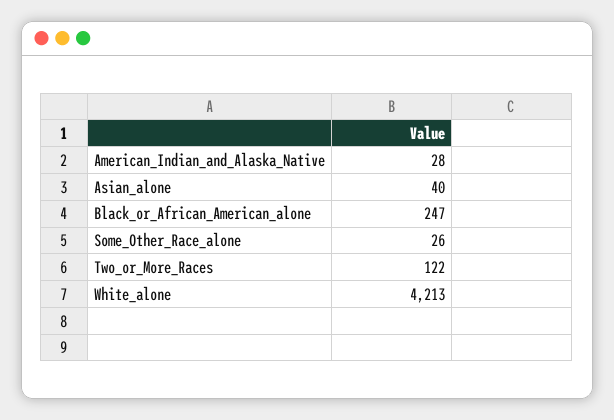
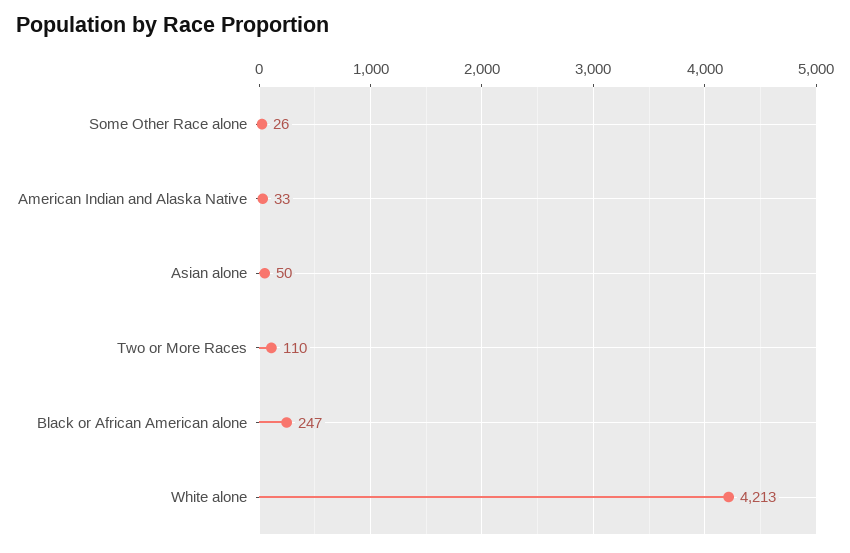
American_Indian_and_Alaska_Native: 28 -> 33
Asian_alone: 40 -> 50
Two_or_More_Races: 122 -> 110

